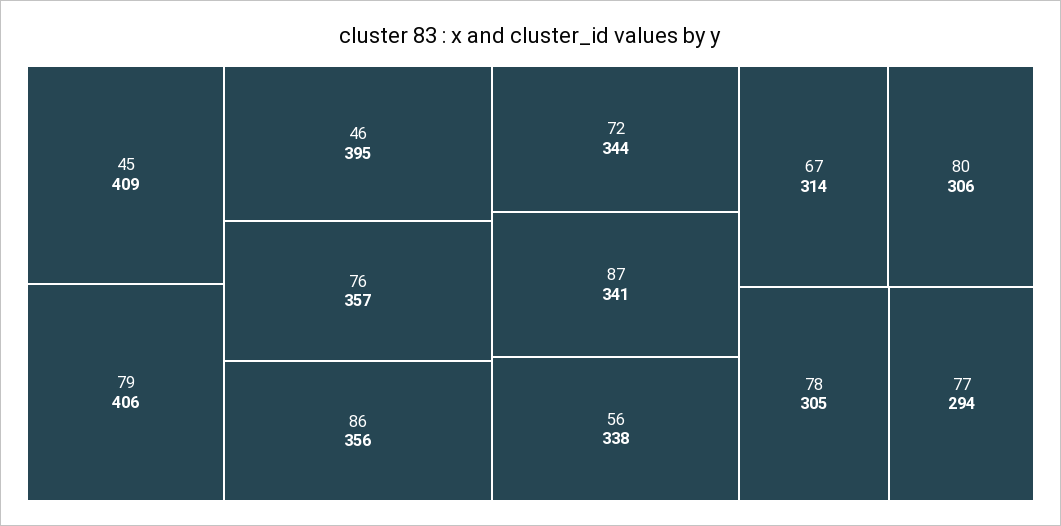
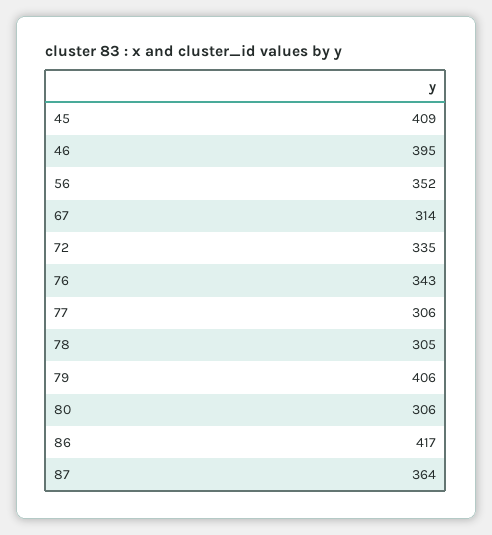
76: 357 -> 343
86: 356 -> 417
72: 344 -> 335
87: 341 -> 364
56: 338 -> 352
77: 294 -> 306

